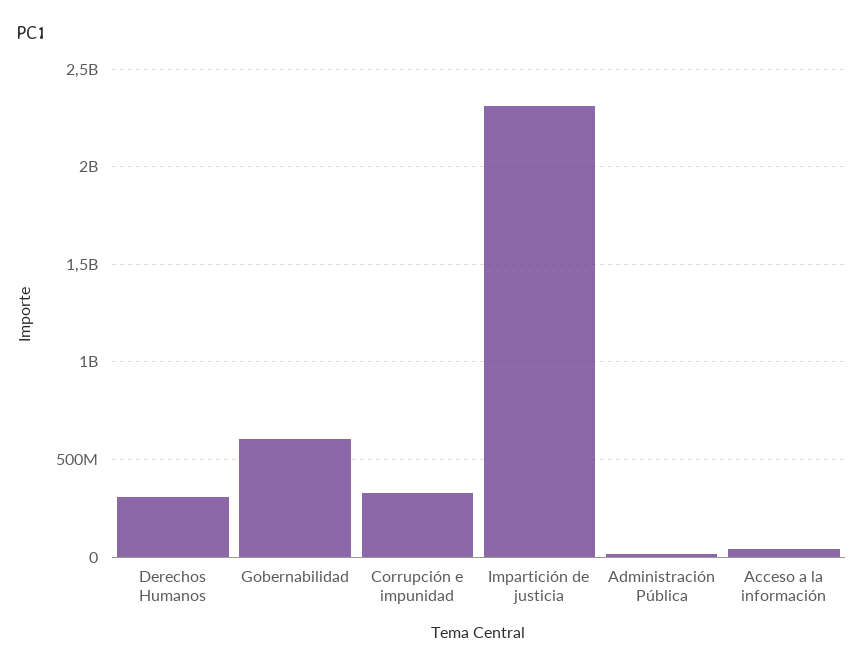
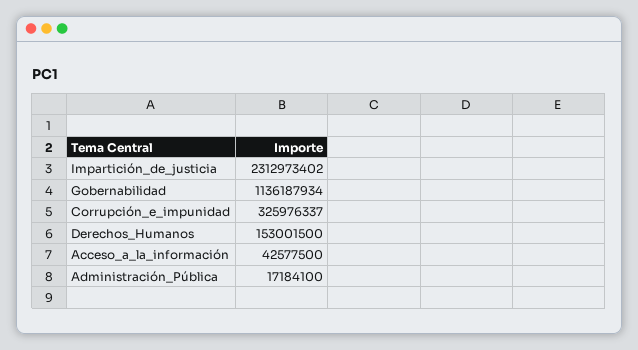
Derechos Humanos: 300000000 -> 153001500
Gobernabilidad: 600000000 -> 1136187934

